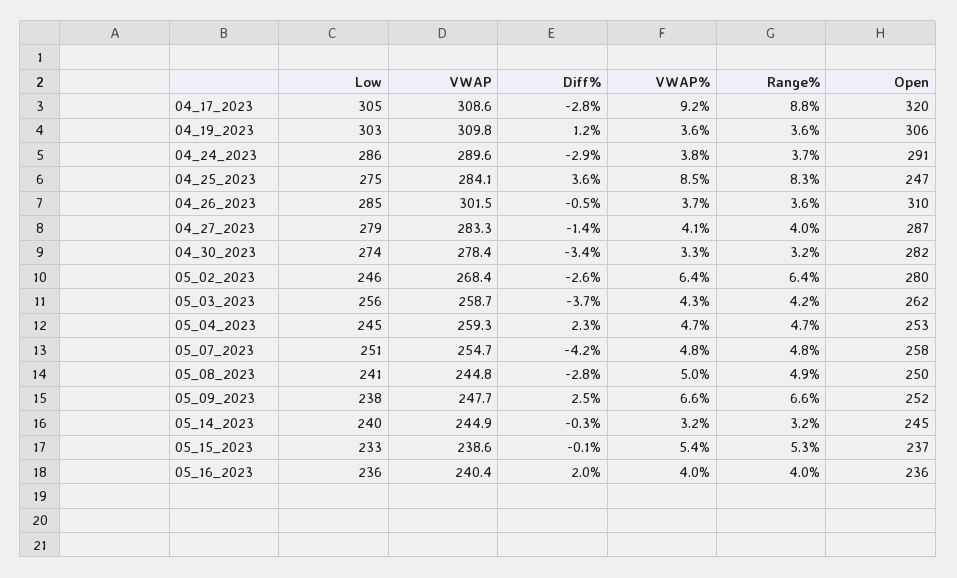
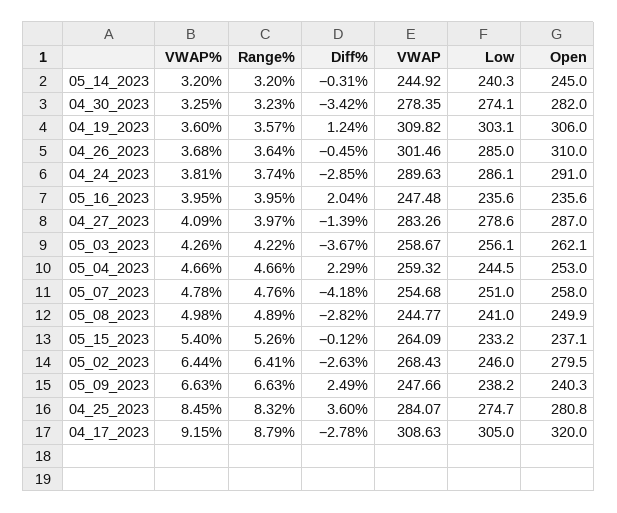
Open, 04_25_2023: 247 -> 280.8
Open, 05_09_2023: 252 -> 240.3
VWAP, 05_15_2023: 238.6 -> 264.09
VWAP, 05_16_2023: 240.4 -> 247.48

